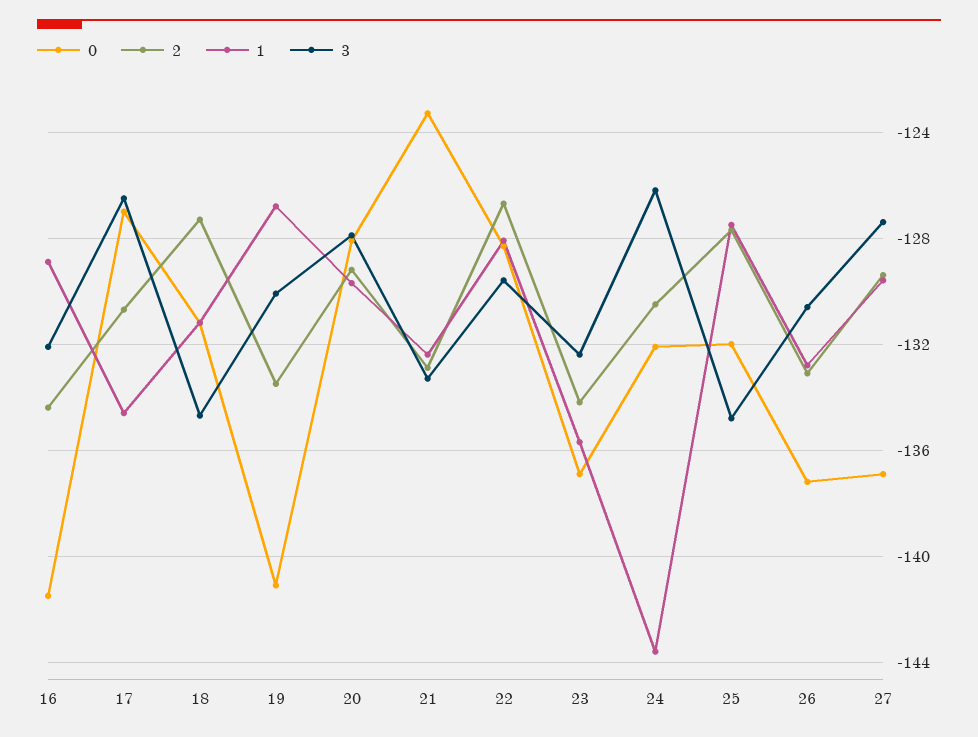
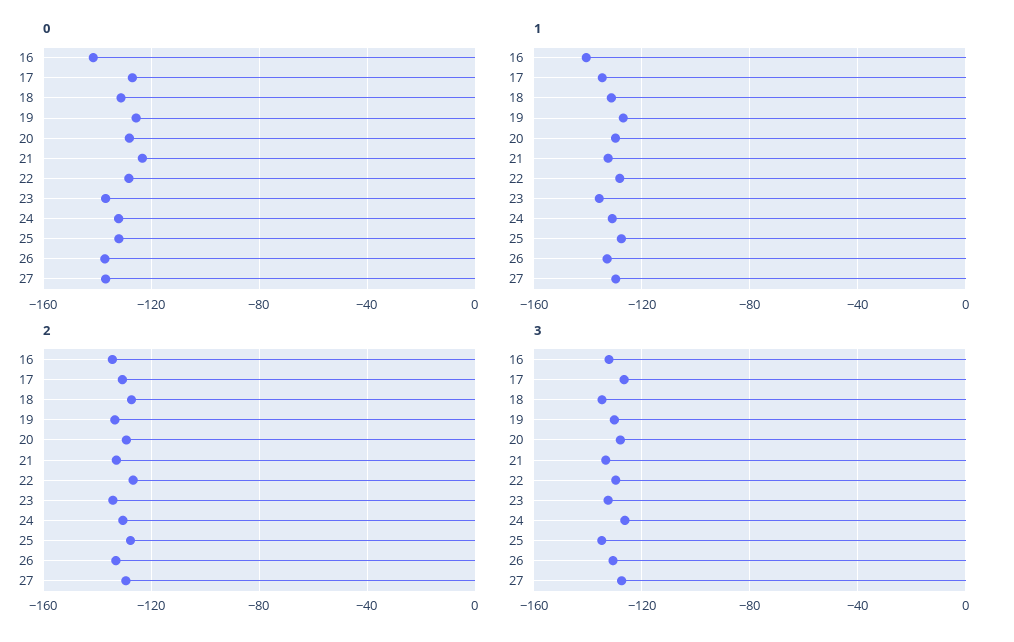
1, 16: -129 -> -140
0, 19: -141 -> -125
1, 24: -143.5 -> -130

